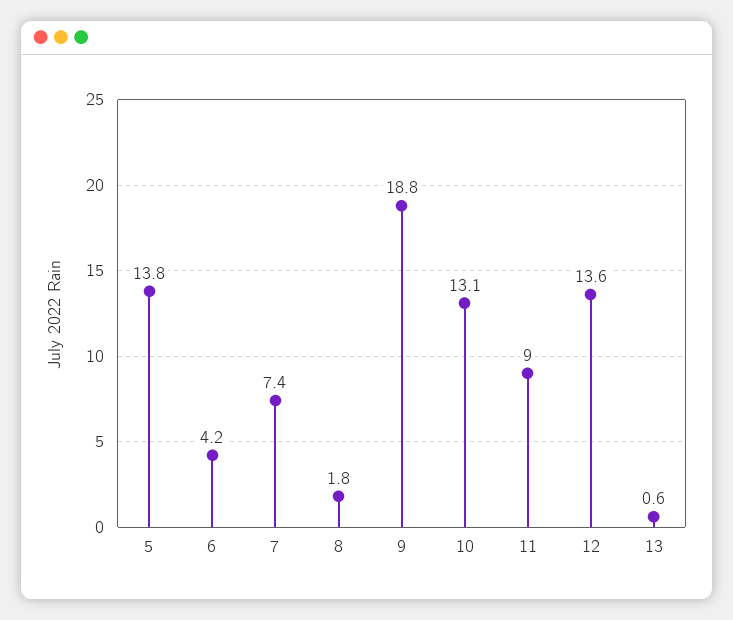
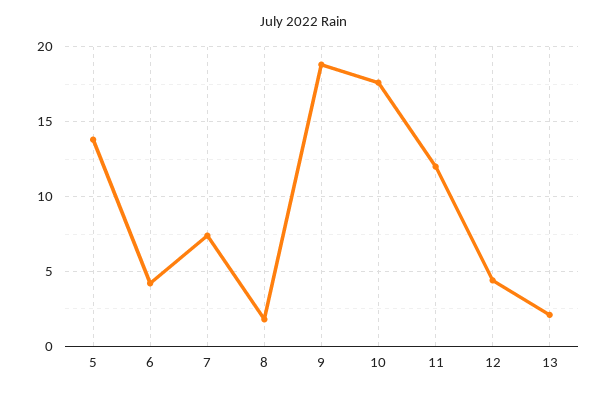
10: 13.1 -> 17.5
11: 9 -> 12
12: 13.6 -> 4.5
13: 0.6 -> 2

